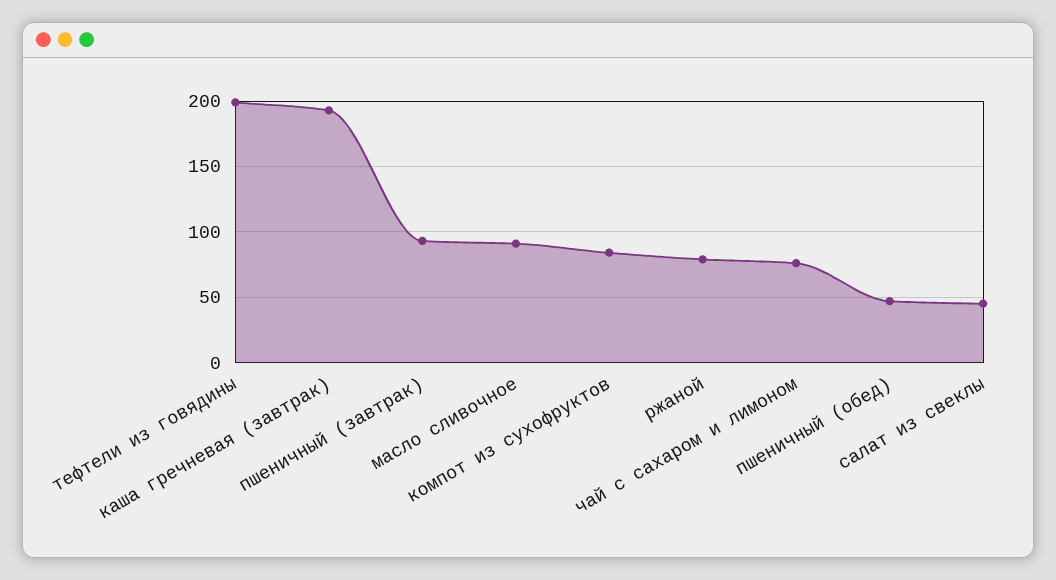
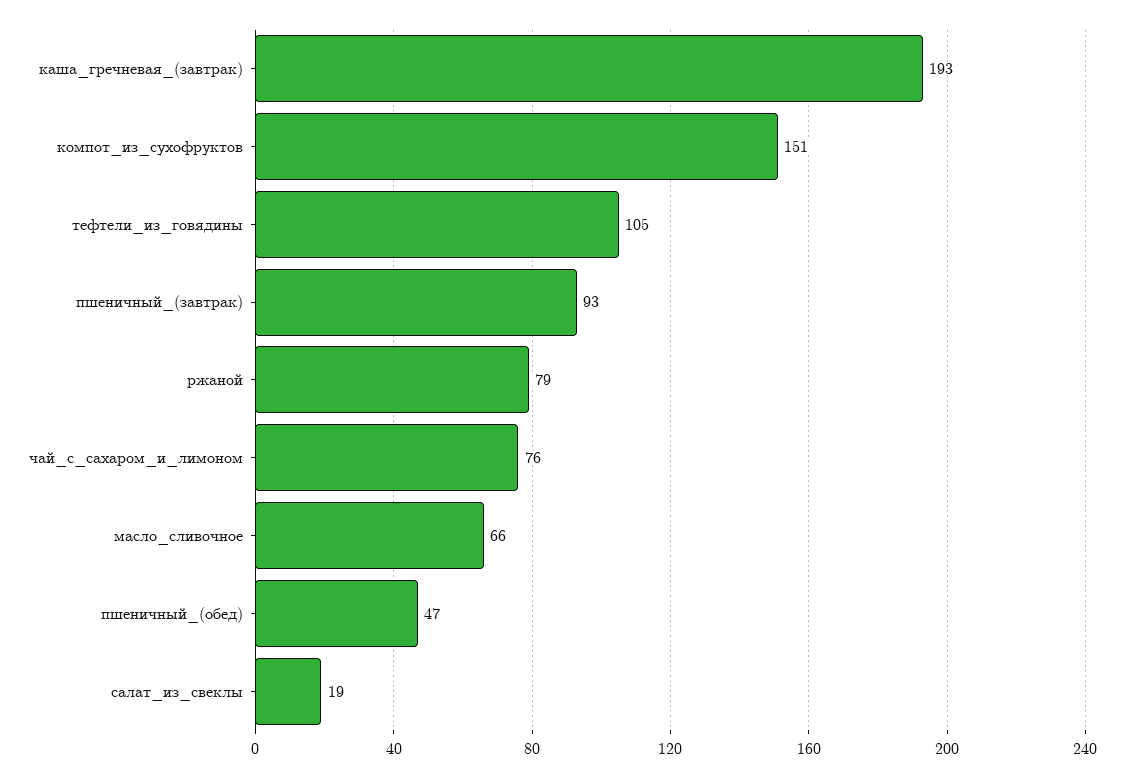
тефтели из говядины: 200 -> 105
масло сливочное: 90 -> 66
компот из сухофруктов: 85 -> 151
салат из свеклы: 45 -> 19

